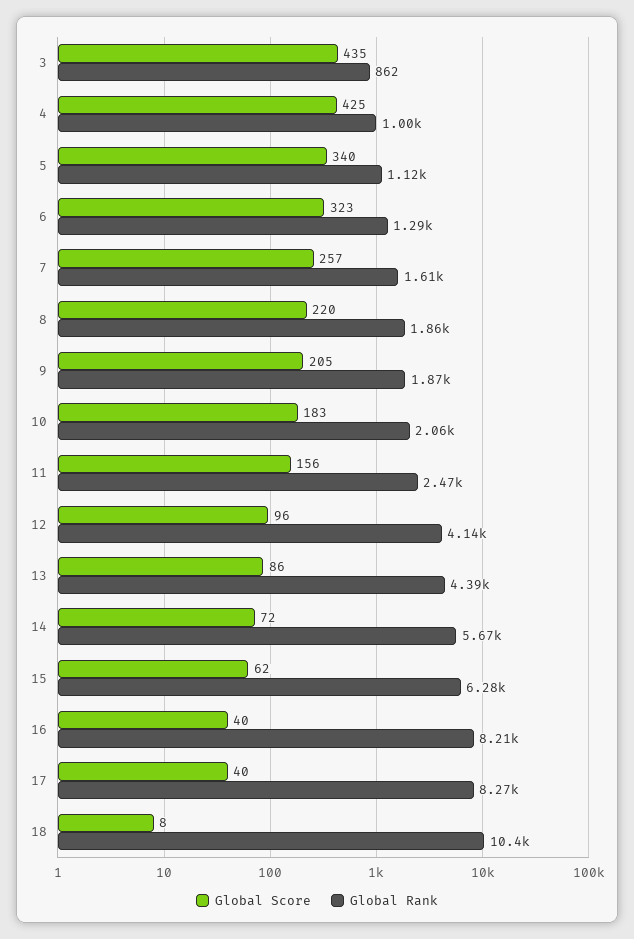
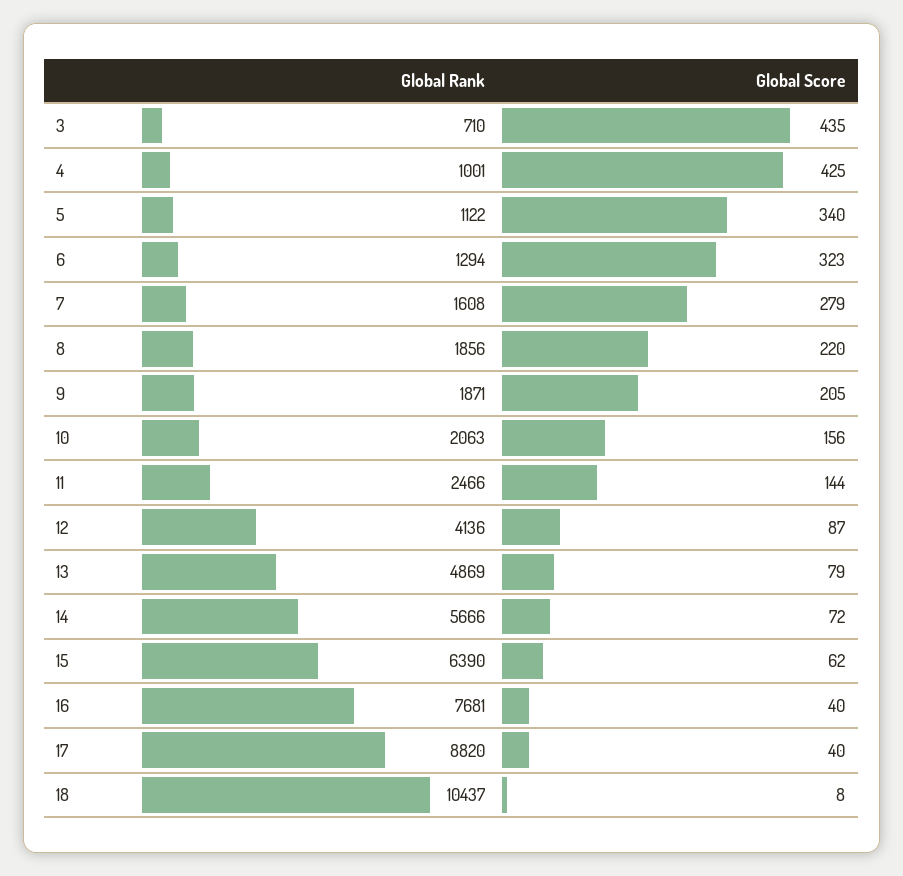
Global Rank, 3: 862 -> 710
Global Score, 7: 257 -> 279
Global Score, 10: 183 -> 156
Global Score, 11: 156 -> 144
Global Score, 12: 96 -> 87
Global Score, 13: 86 -> 79
Global Rank, 13: 4390 -> 4869
Global Rank, 15: 6280 -> 6390
Global Rank, 16: 8210 -> 7681
Global Rank, 17: 8270 -> 8820

